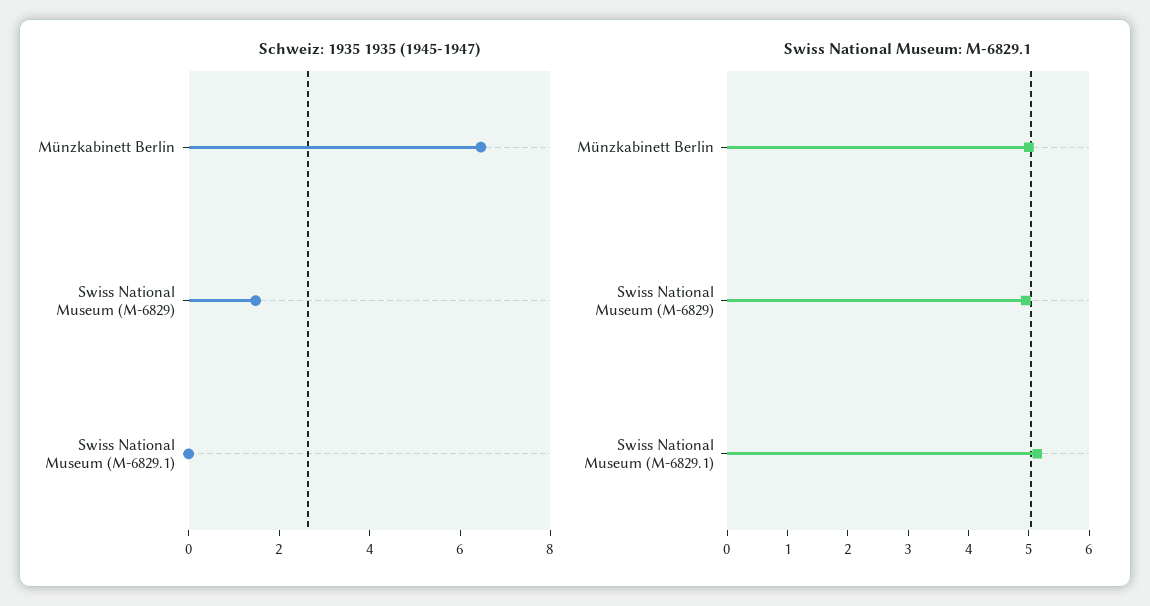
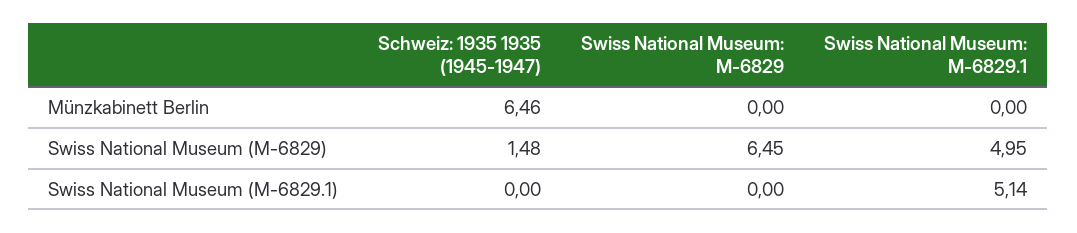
Swiss National Museum: M-6829.1, Münzkabinett Berlin: 5 -> 0
Swiss National Museum: M-6829, Münzkabinett Berlin: none -> 0
Swiss National Museum: M-6829, Swiss National Museum (M-6829): none -> 6.45
Swiss National Museum: M-6829, Swiss National Museum (M-6829.1): none -> 0

